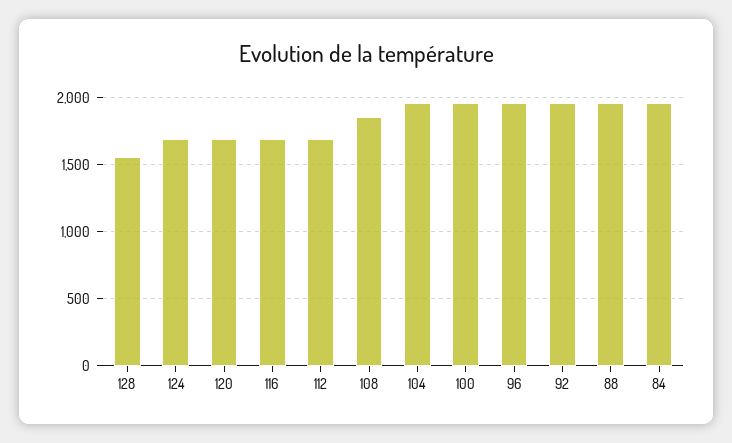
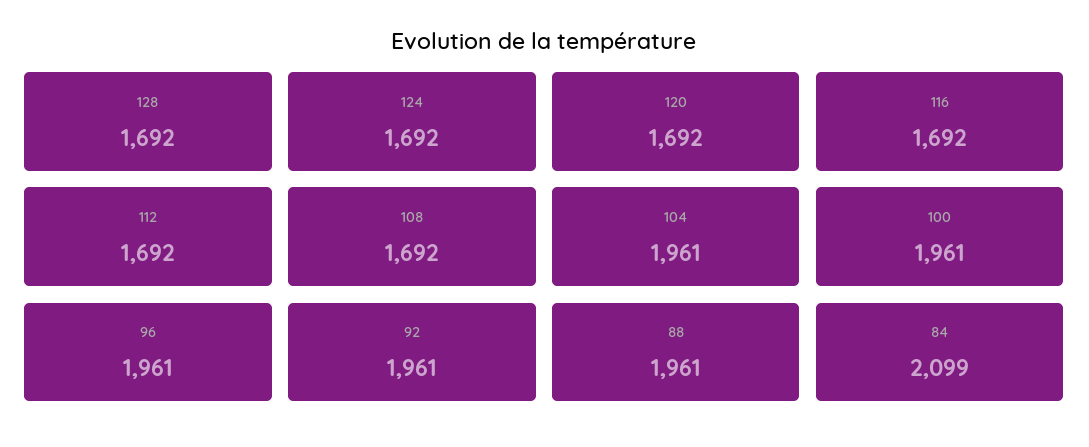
128: 1550 -> 1692
108: 1850 -> 1692
84: 1950 -> 2099

